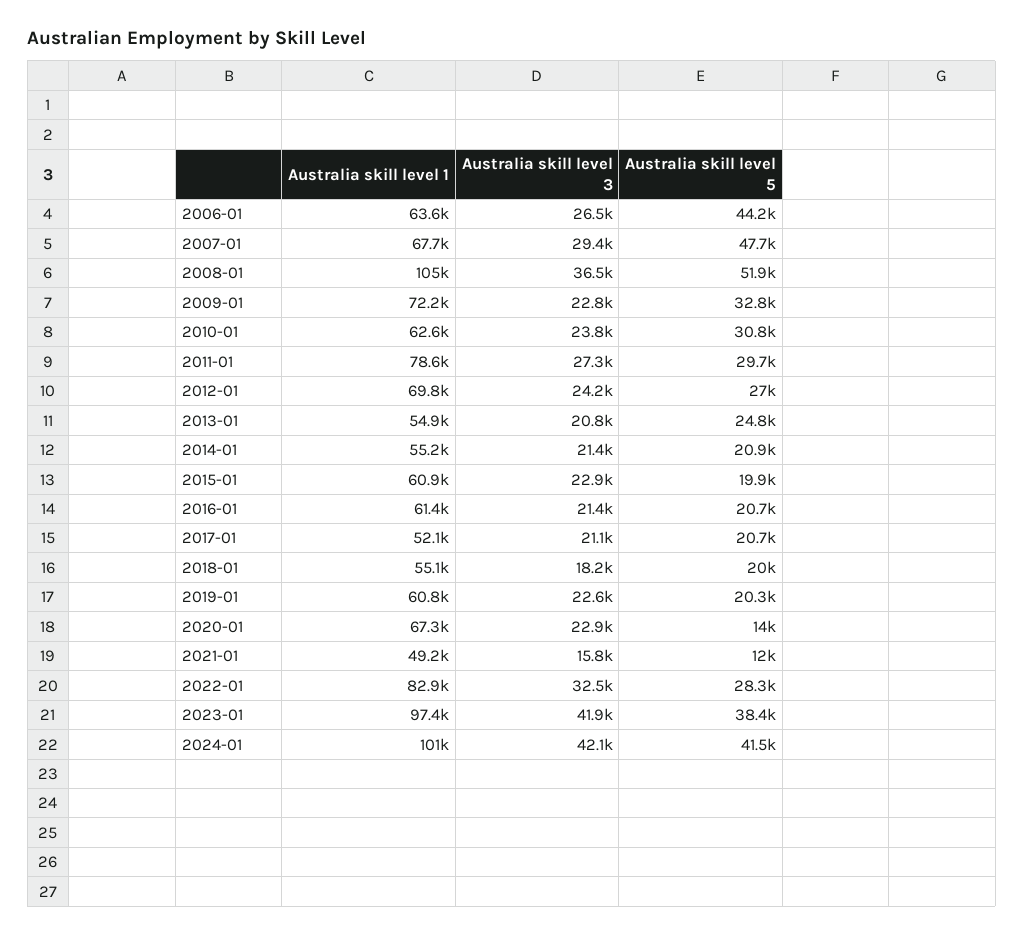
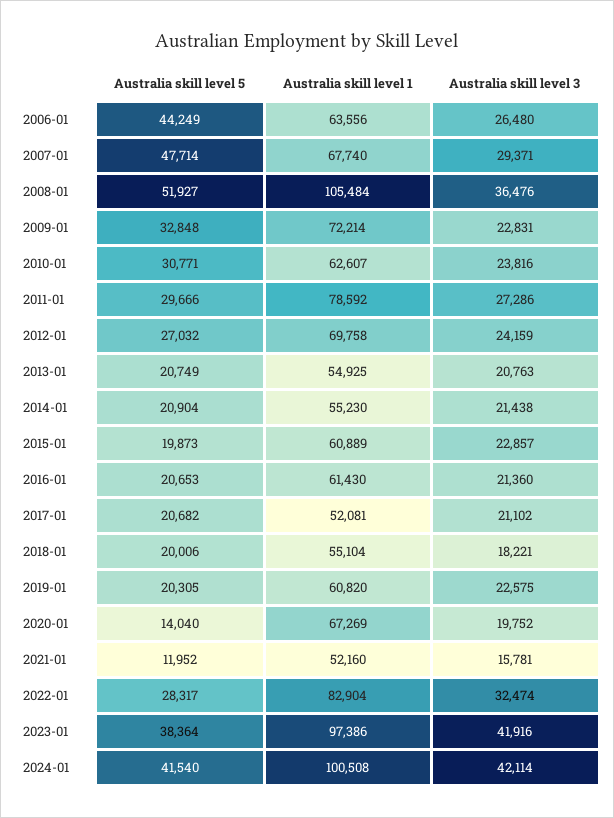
Australia skill level 5, 2013-01: 24800 -> 20749
Australia skill level 3, 2020-01: 22900 -> 19752
Australia skill level 1, 2021-01: 49200 -> 52160

